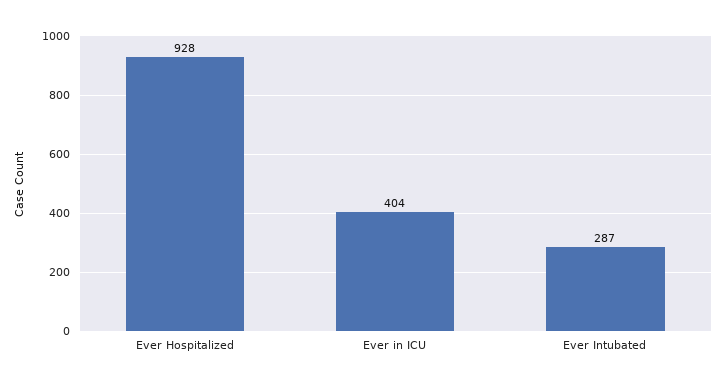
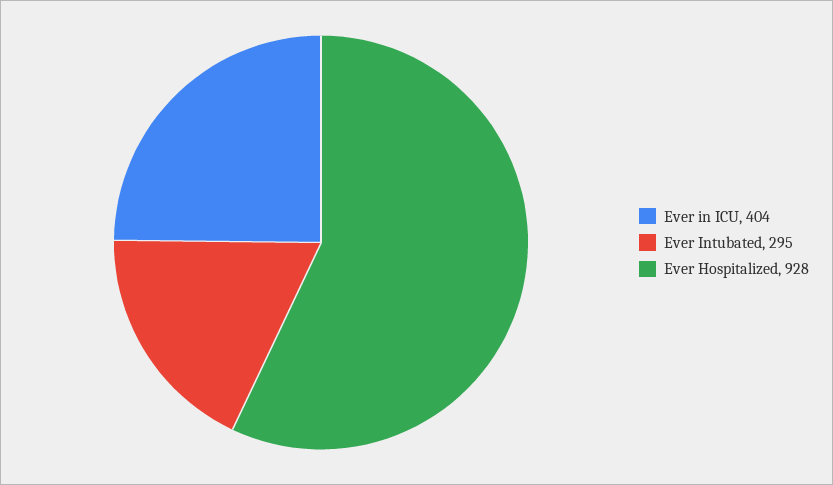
Ever Intubated: 287 -> 295

